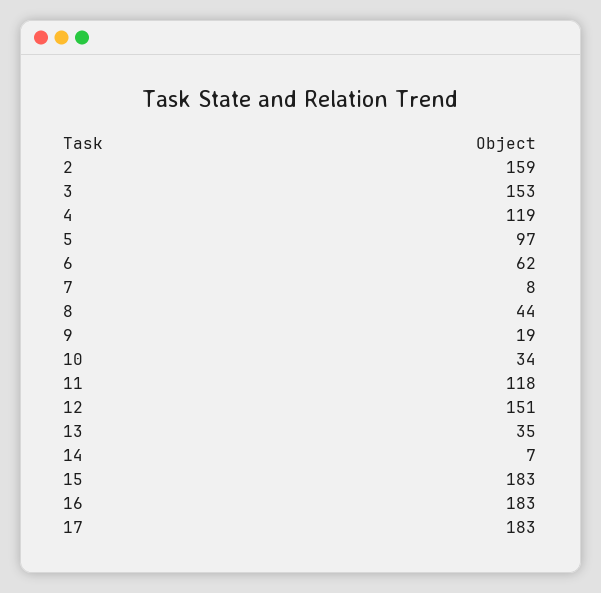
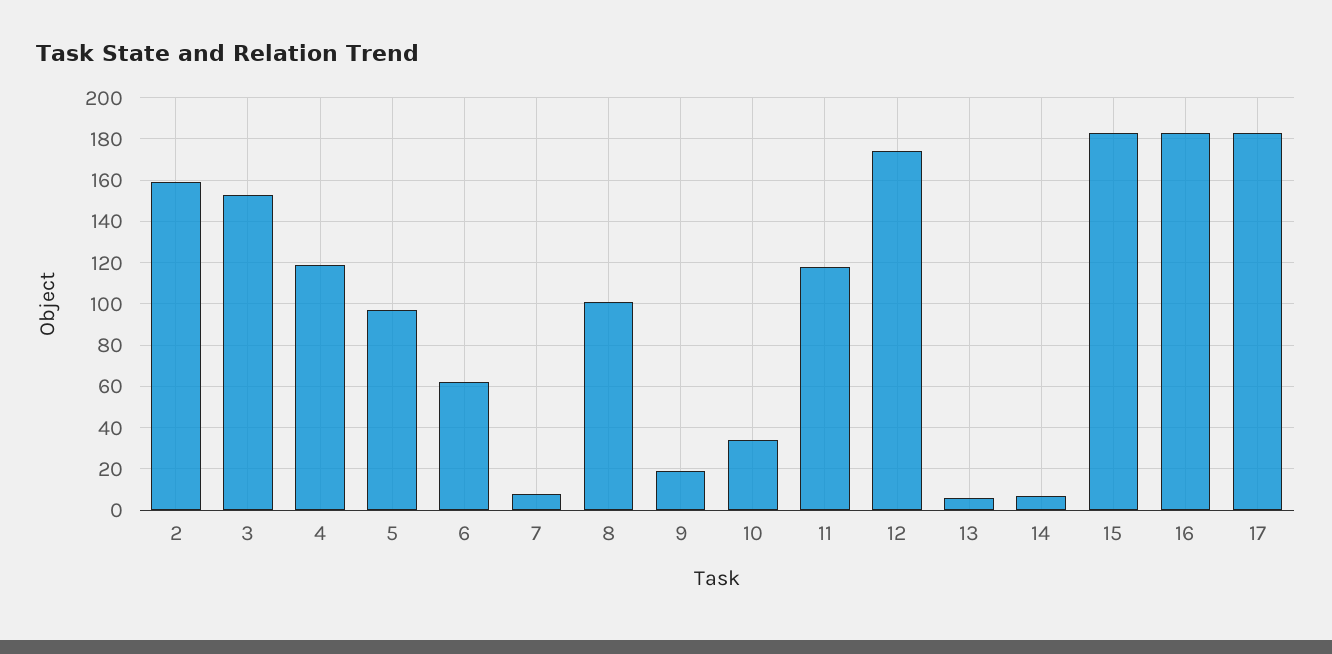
8: 44 -> 100
12: 151 -> 175
13: 35 -> 5

